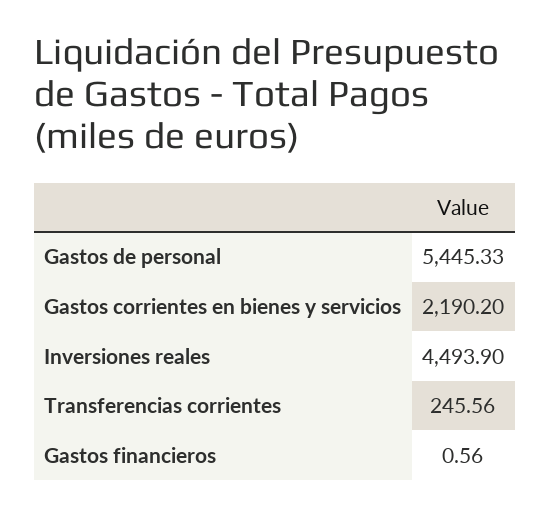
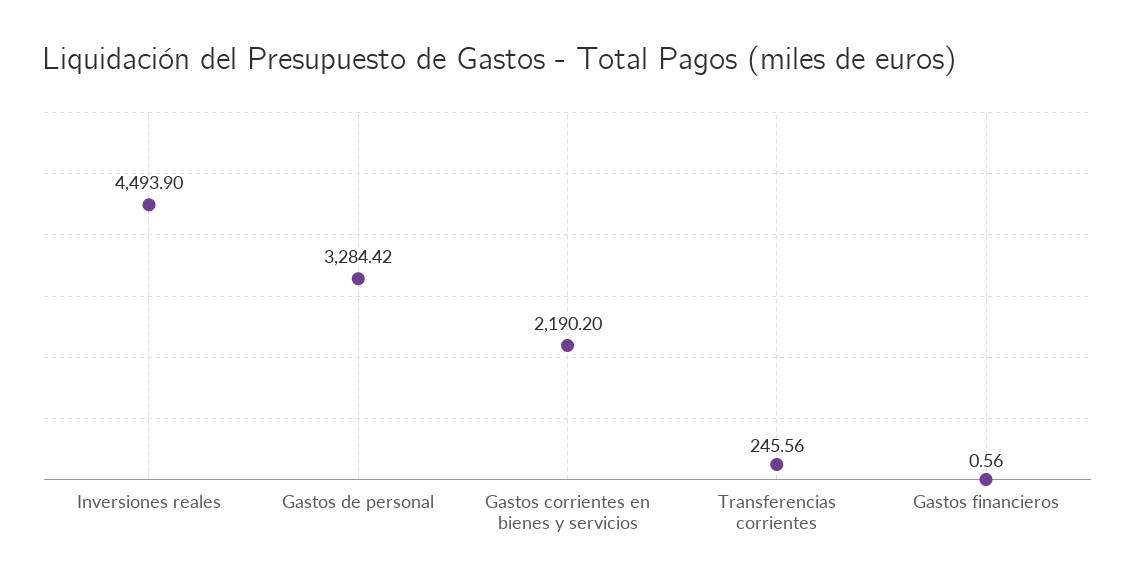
Gastos de personal: 5445.33 -> 3284.42

